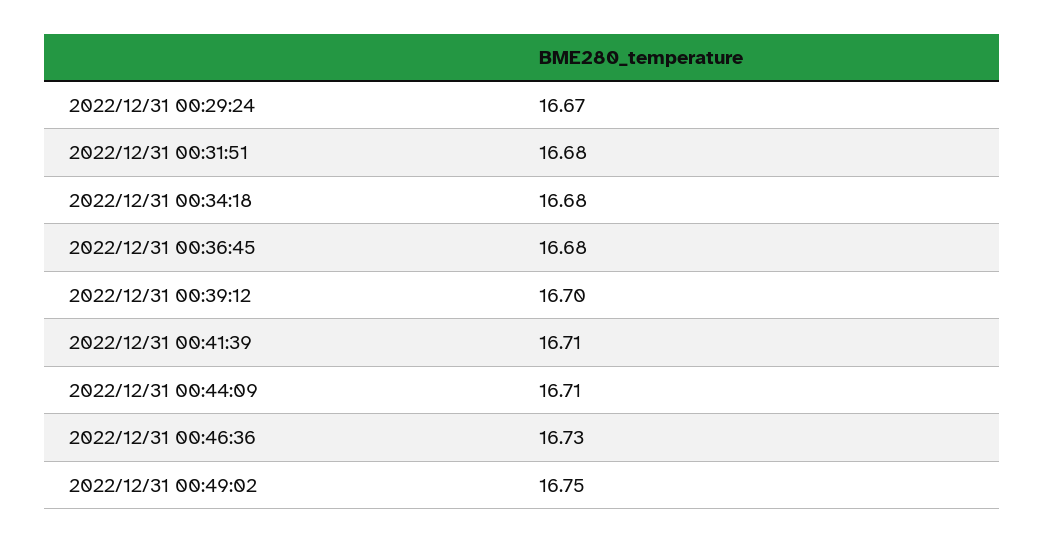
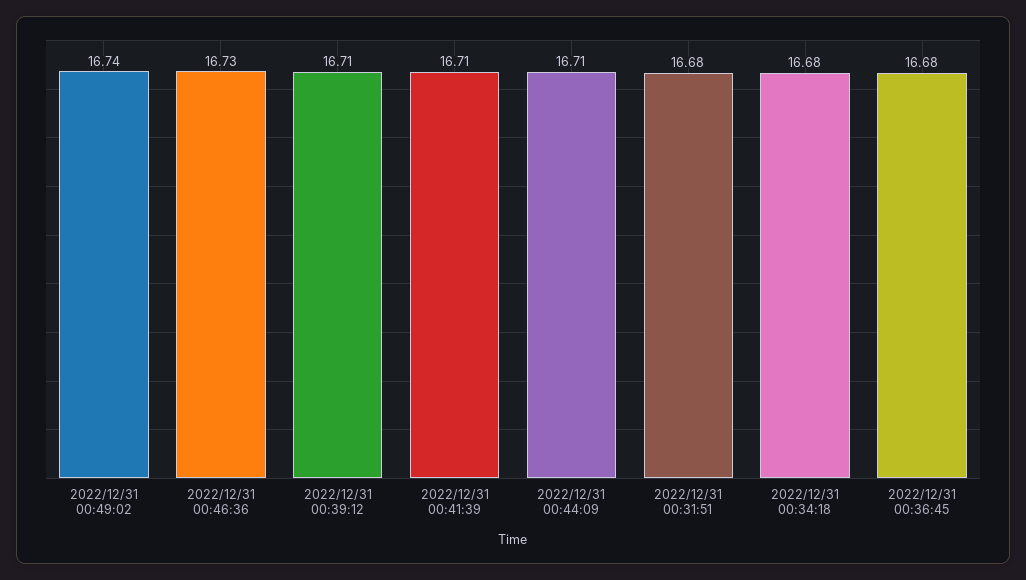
2022/12/31 00:29:24: 16.67 -> none
2022/12/31 00:39:12: 16.7 -> 16.71
2022/12/31 00:49:02: 16.75 -> 16.74

